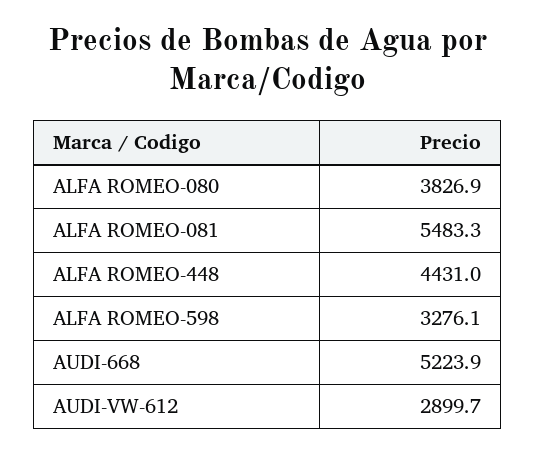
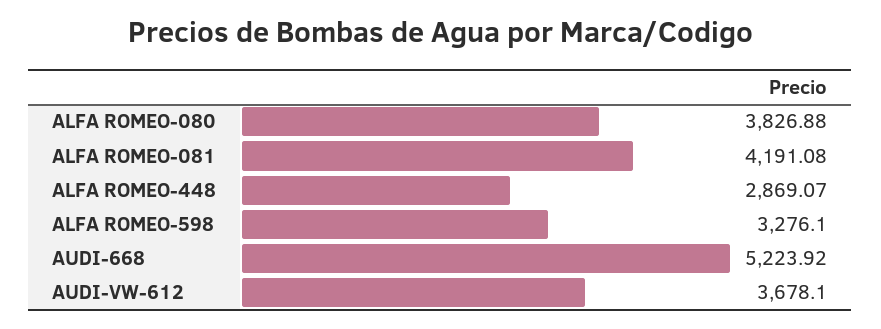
ALFA ROMEO-081: 5483.3 -> 4191.08
ALFA ROMEO-448: 4431 -> 2869.07
AUDI-VW-612: 2899.7 -> 3678.1

